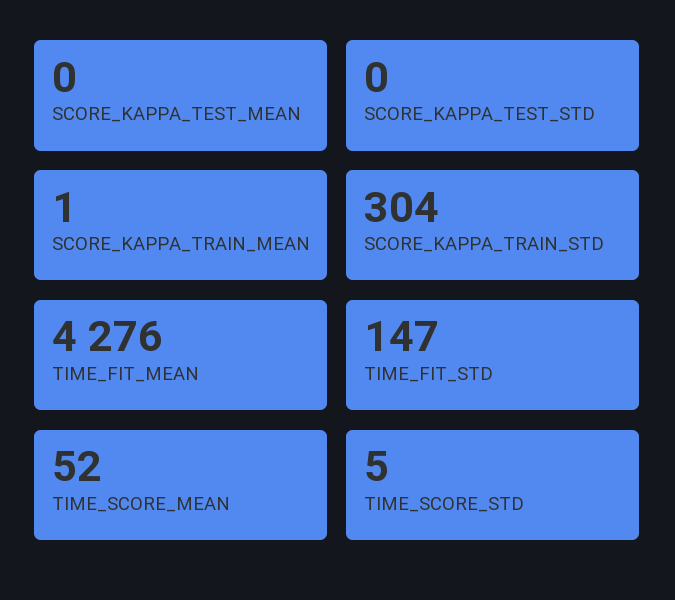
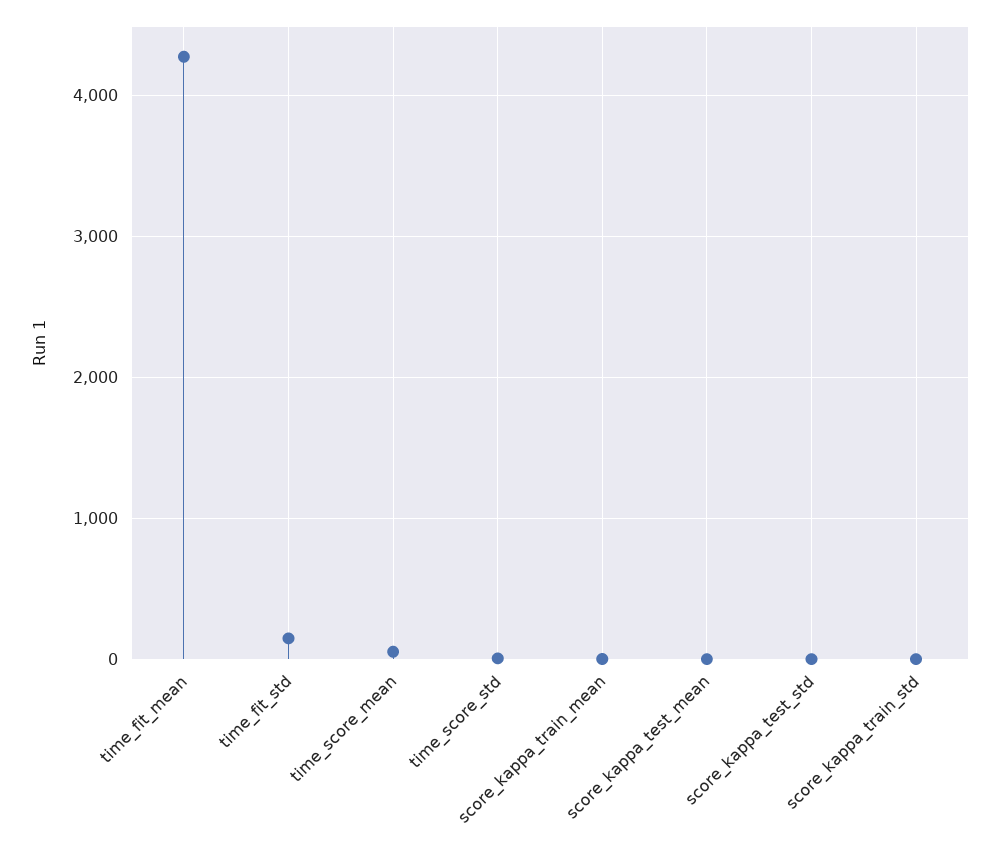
SCORE_KAPPA_TRAIN_STD: 304 -> 0

